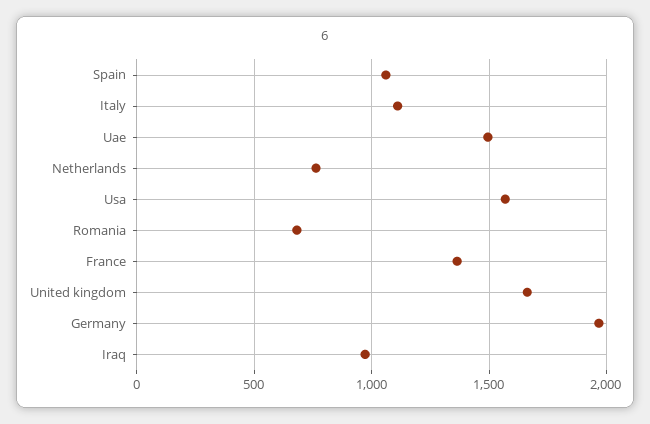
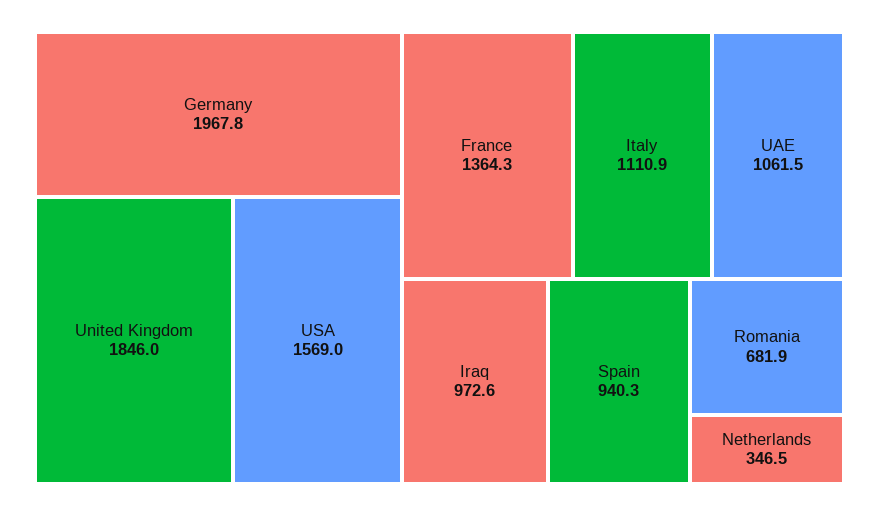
Spain: 1050 -> 940.3
Uae: 1500 -> 1061.5
Netherlands: 750 -> 346.5
United kingdom: 1650 -> 1846

